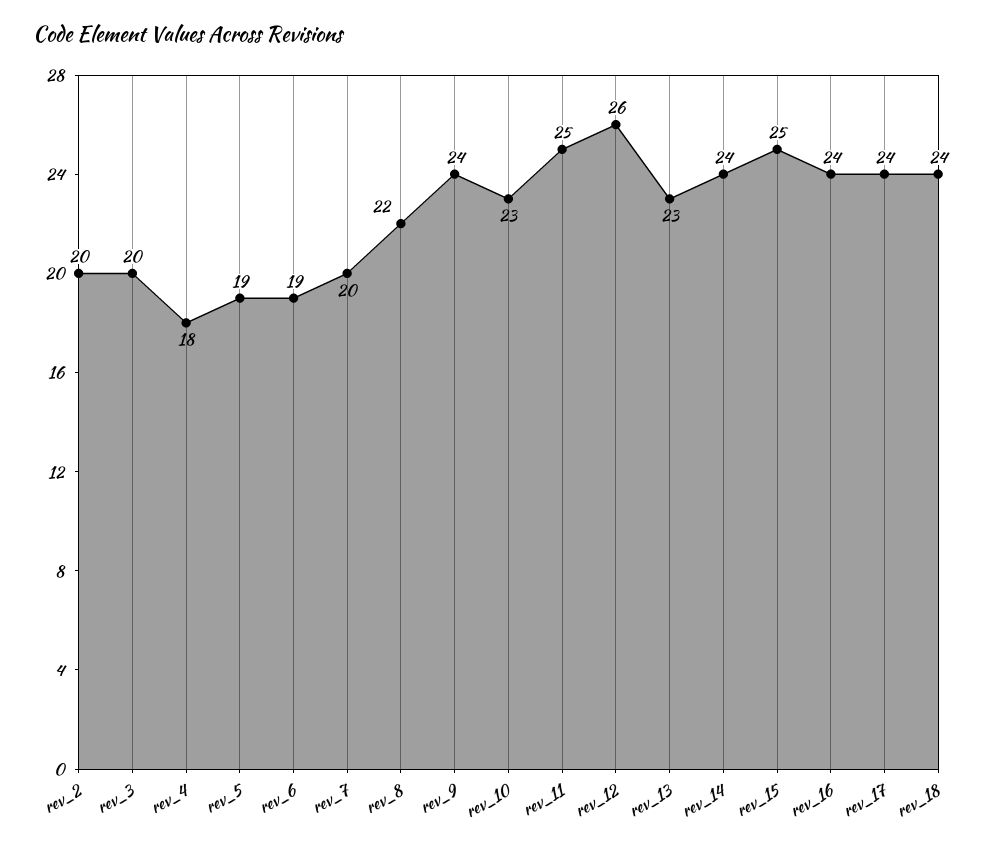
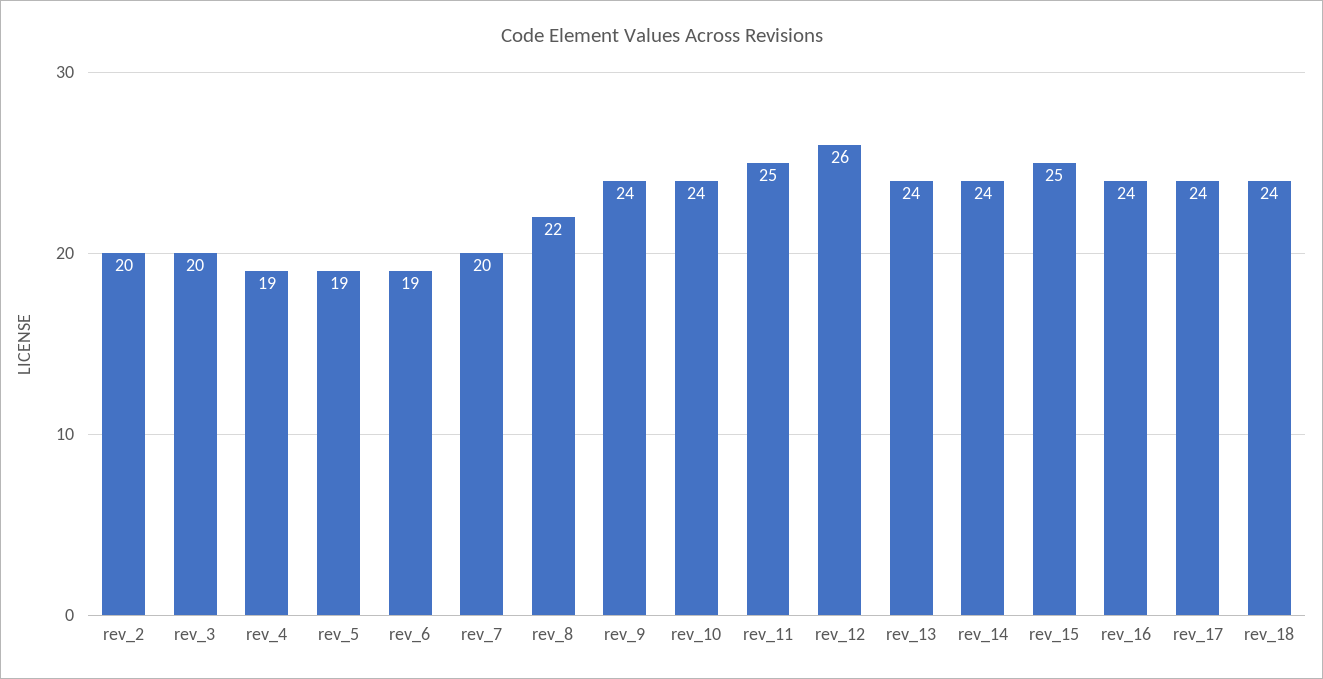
rev_4: 18 -> 19
rev_10: 23 -> 24
rev_13: 23 -> 24

